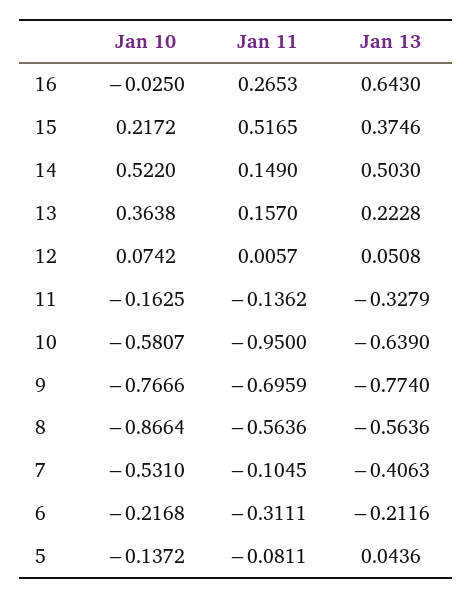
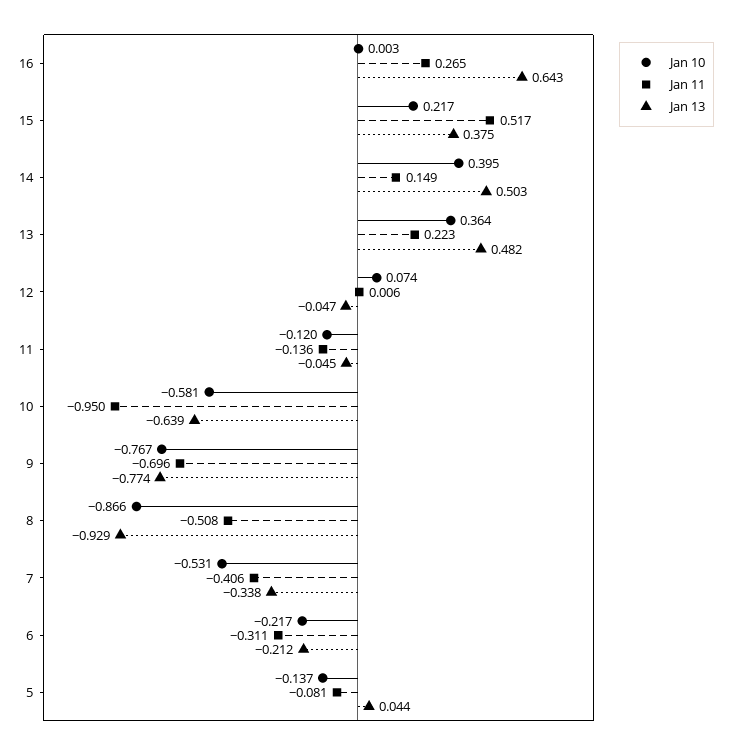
Jan 10, 16: -0.025 -> 0.003
Jan 10, 14: 0.522 -> 0.395
Jan 11, 13: 0.157 -> 0.223
Jan 13, 13: 0.2228 -> 0.482
Jan 13, 12: 0.0508 -> -0.047
Jan 10, 11: -0.1625 -> -0.12
Jan 13, 11: -0.3279 -> -0.045
Jan 11, 8: -0.5636 -> -0.508
Jan 13, 8: -0.5636 -> -0.929
Jan 11, 7: -0.1045 -> -0.406
Jan 13, 7: -0.4063 -> -0.338

